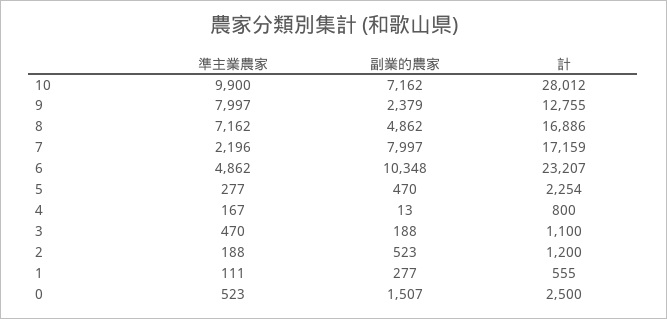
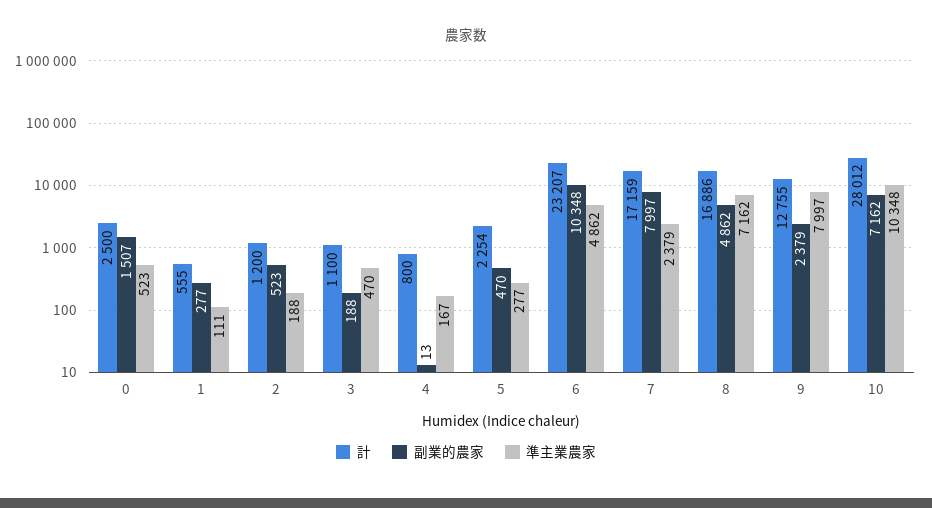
準主業農家, 10: 9900 -> 10348
準主業農家, 7: 2196 -> 2379

